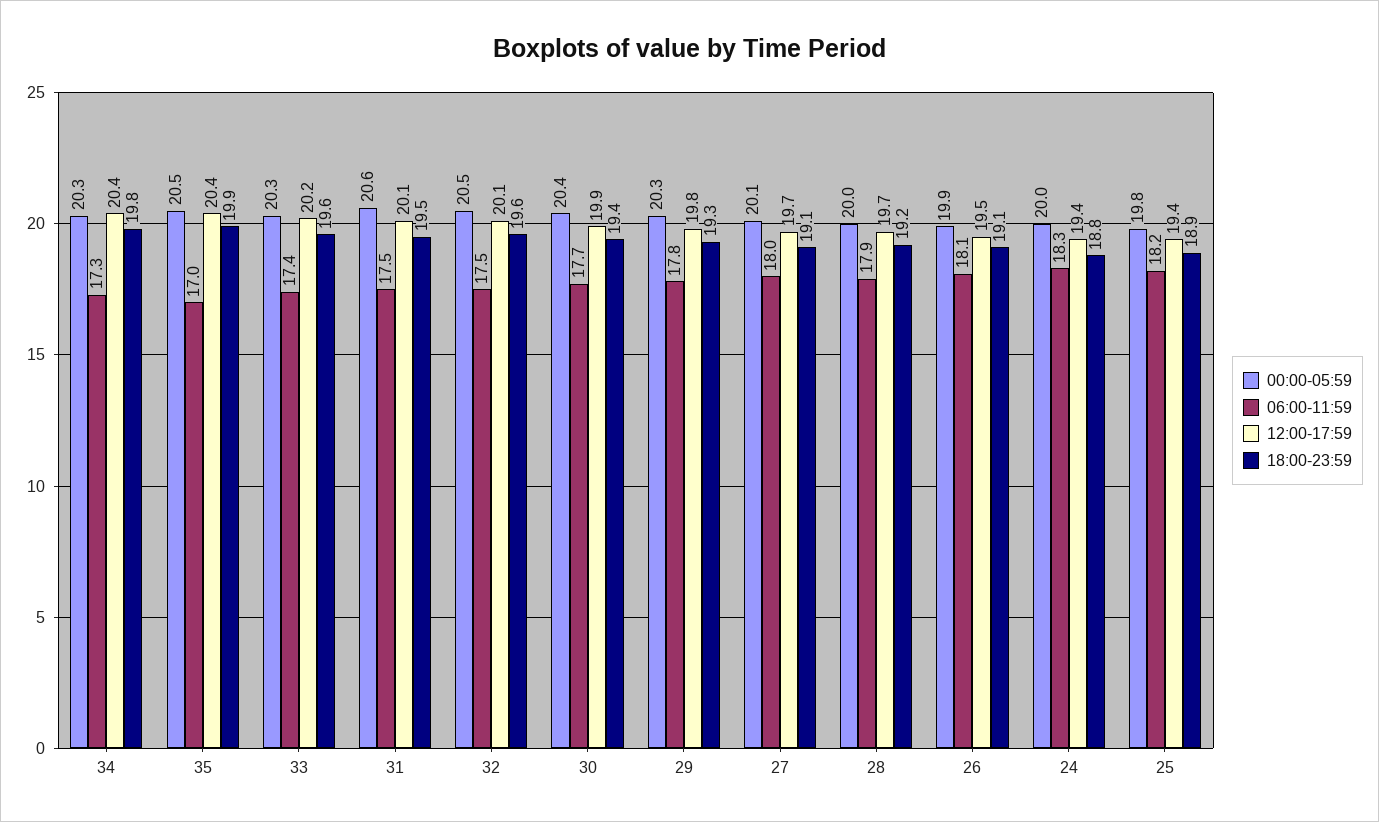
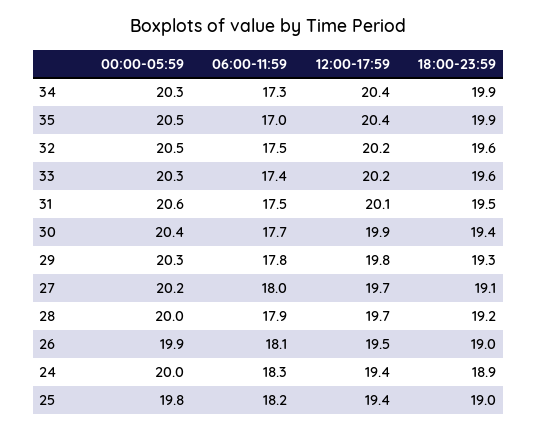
18:00-23:59, 34: 19.8 -> 19.9
12:00-17:59, 32: 20.1 -> 20.2
00:00-05:59, 27: 20.1 -> 20.2
18:00-23:59, 26: 19.1 -> 19
18:00-23:59, 24: 18.8 -> 18.9
18:00-23:59, 25: 18.9 -> 19

